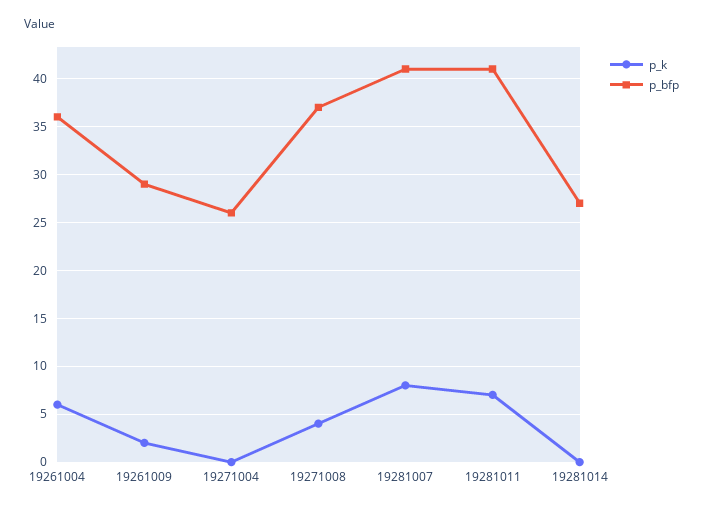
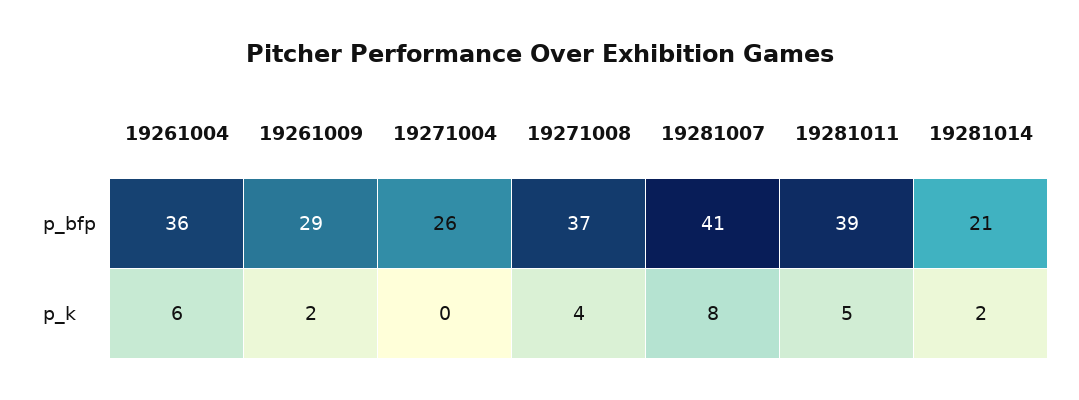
p_k, 19281011: 7 -> 5
p_bfp, 19281011: 41 -> 39
p_k, 19281014: 0 -> 2
p_bfp, 19281014: 27 -> 21

